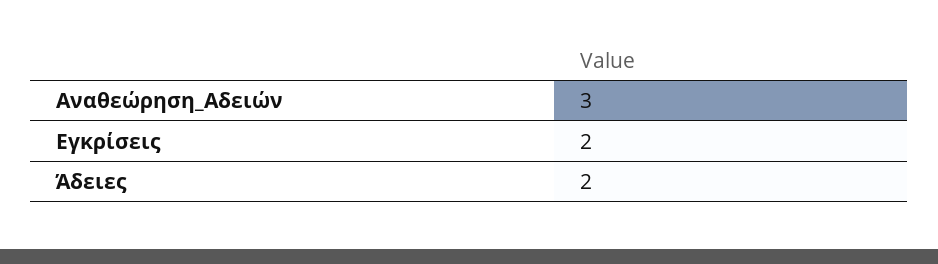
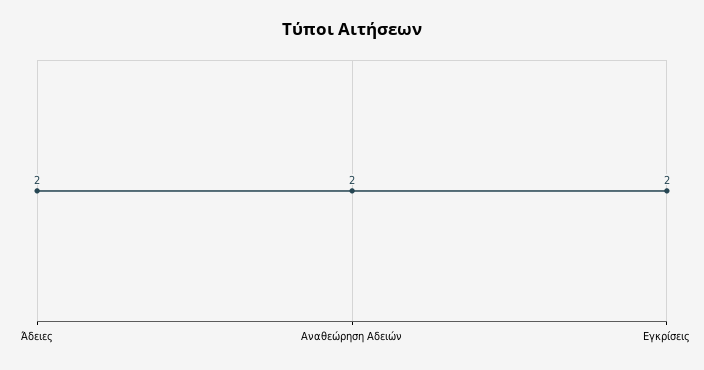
Αναθεώρηση_Αδειών: 3 -> 2

